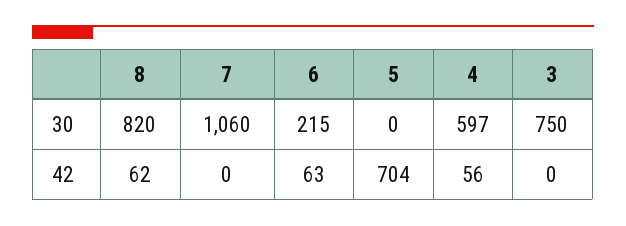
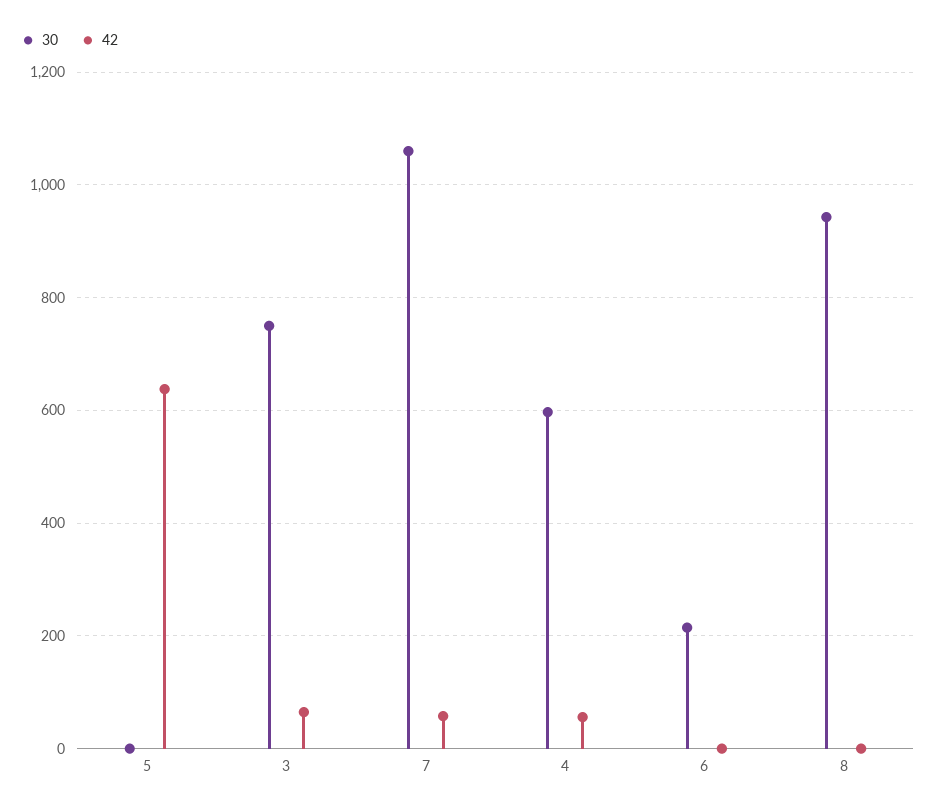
30, 8: 820 -> 940
42, 8: 62 -> 0
42, 7: 0 -> 60
42, 6: 63 -> 0
42, 5: 704 -> 640
42, 3: 0 -> 60

